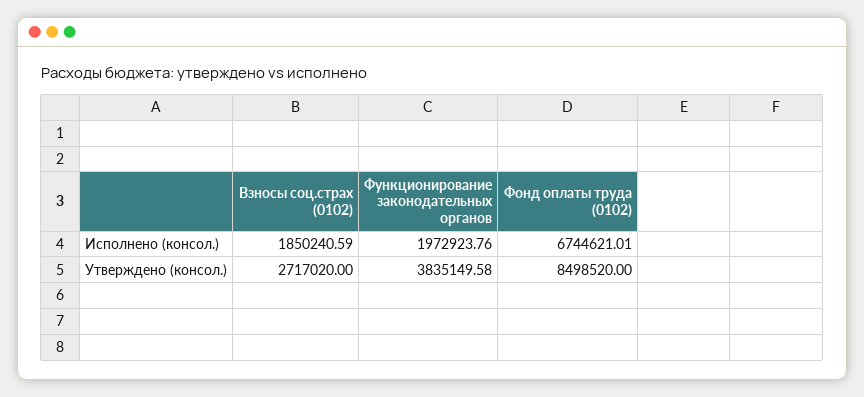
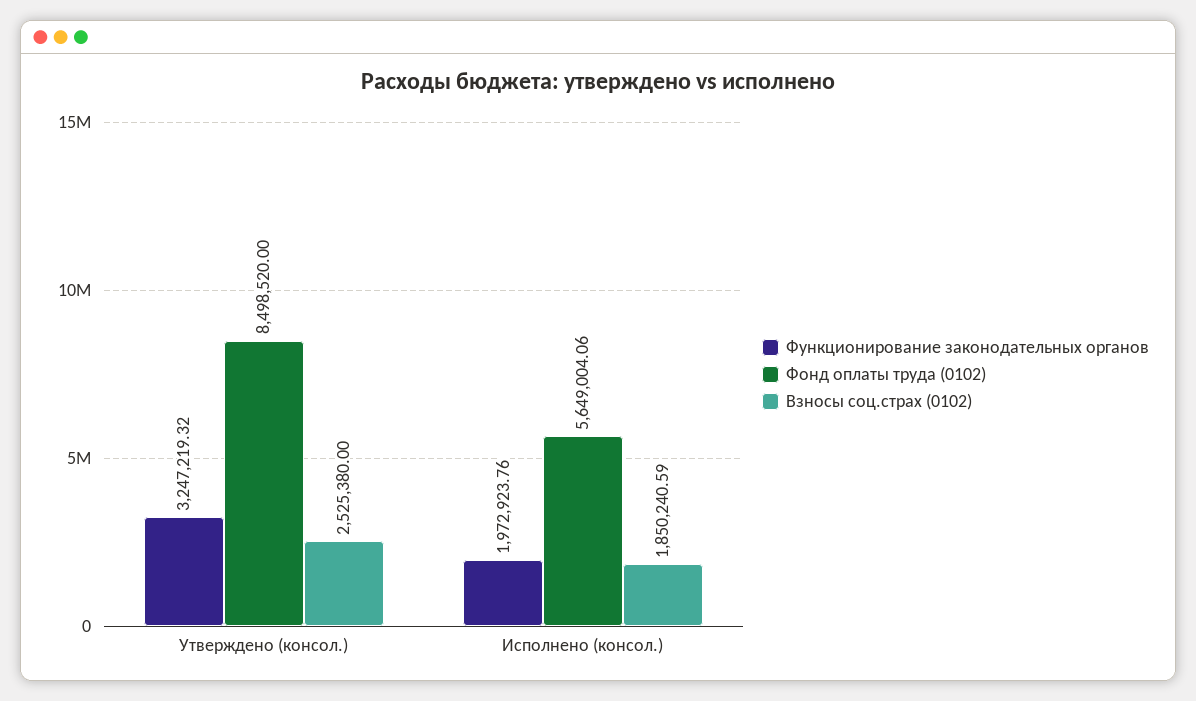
Фонд оплаты труда (0102), Исполнено (консол.): 6744621.01 -> 5649004.06
Взносы соц.страх (0102), Утверждено (консол.): 2717020 -> 2525380
Функционирование законодательных органов, Утверждено (консол.): 3835149.58 -> 3247219.32

